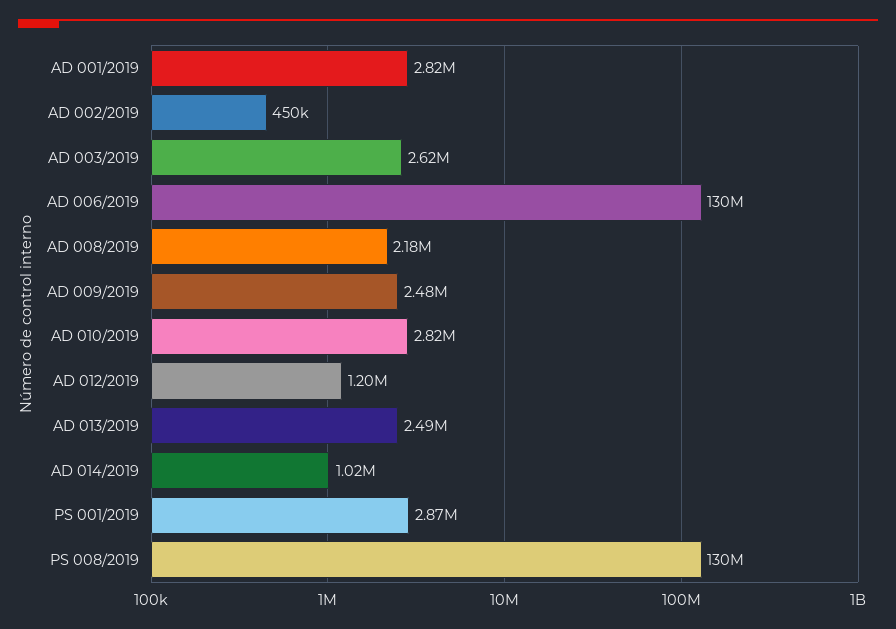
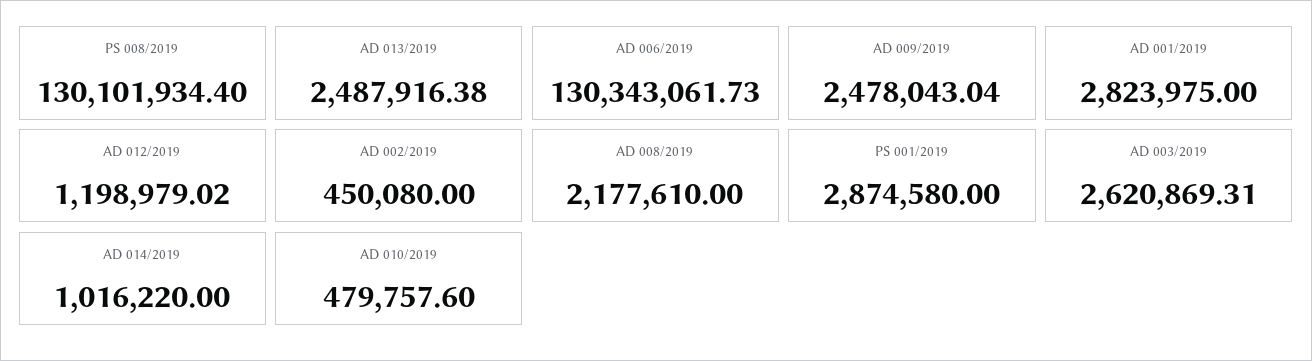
AD 010/2019: 2820000 -> 479757.6

